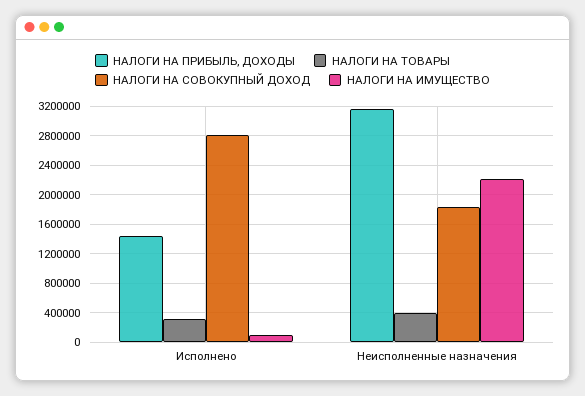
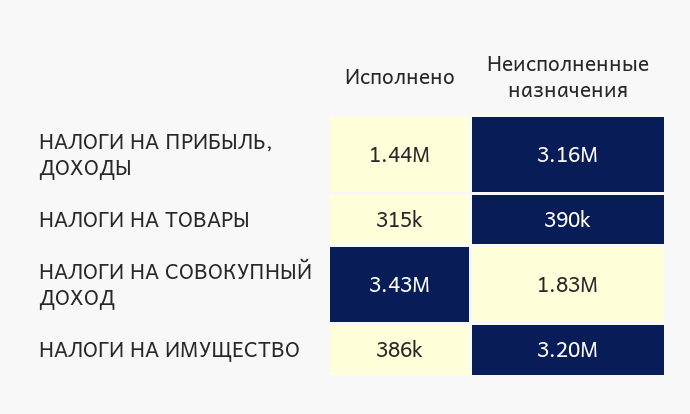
НАЛОГИ НА СОВОКУПНЫЙ ДОХОД, Исполнено: 2800000 -> 3430000
НАЛОГИ НА ИМУЩЕСТВО, Исполнено: 100000 -> 386000
НАЛОГИ НА ИМУЩЕСТВО, Неисполненные назначения: 2200000 -> 3200000

